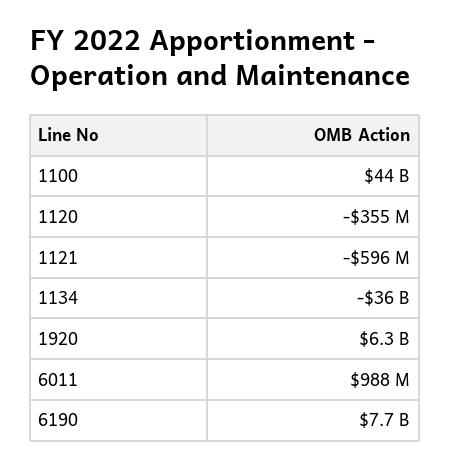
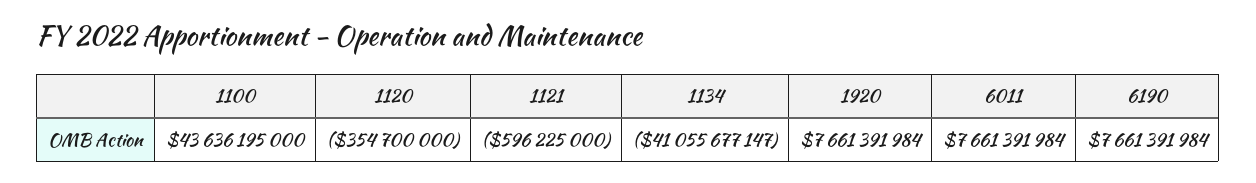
1134: -36000000000 -> -41055677147
1920: 6300000000 -> 7661391984
6011: 988000000 -> 7661391984

